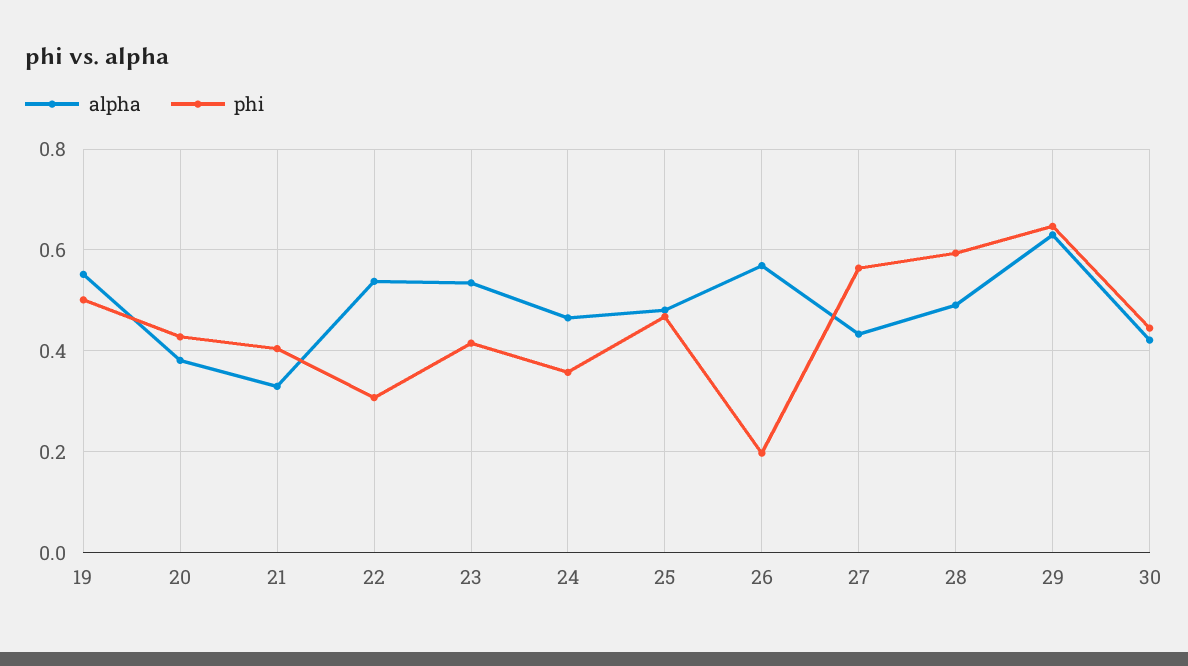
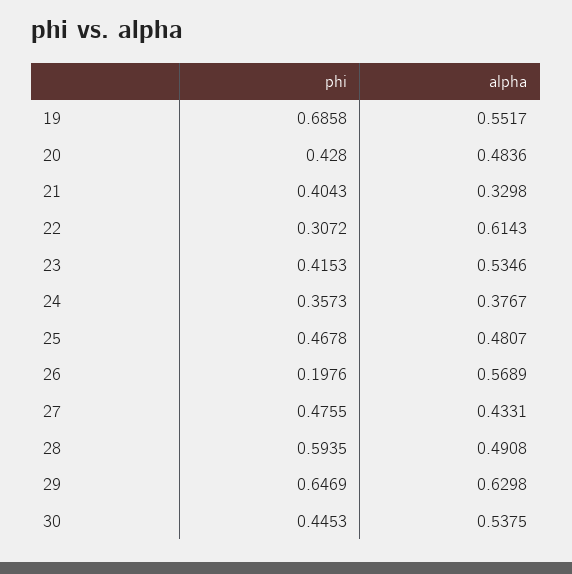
phi, 19: 0.5 -> 0.6858
alpha, 20: 0.38 -> 0.4836
alpha, 22: 0.54 -> 0.6143
alpha, 24: 0.46 -> 0.3767
phi, 27: 0.56 -> 0.4755
alpha, 30: 0.42 -> 0.5375

